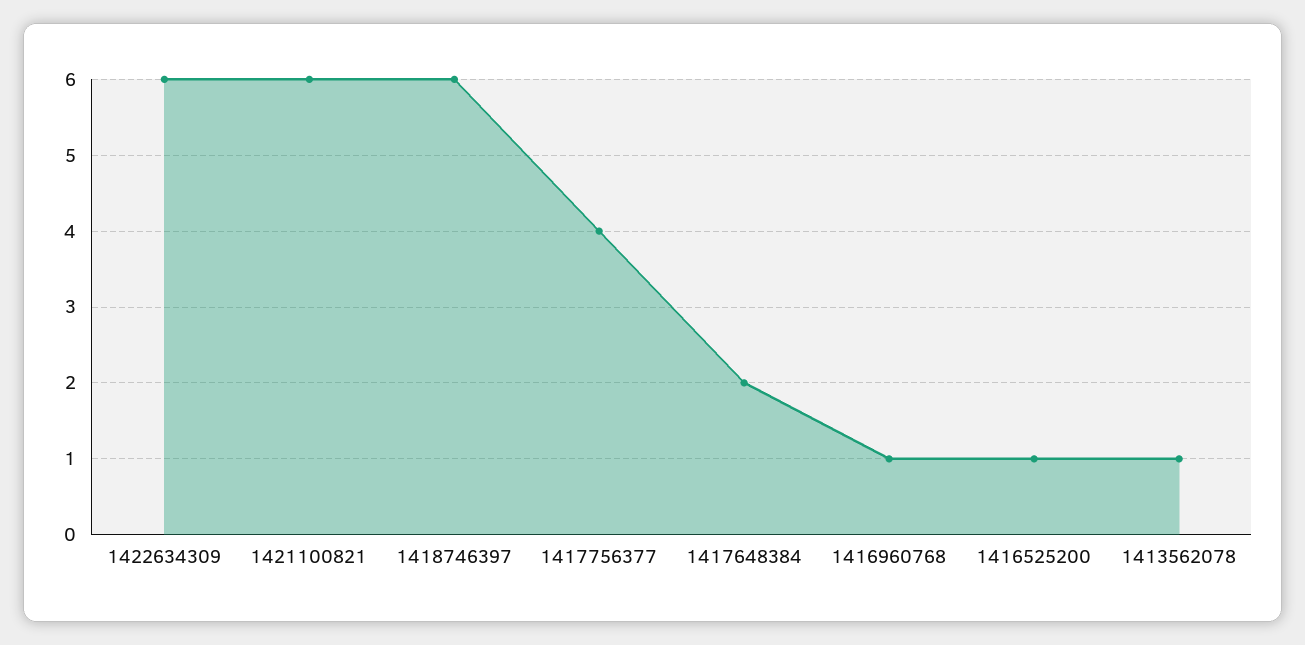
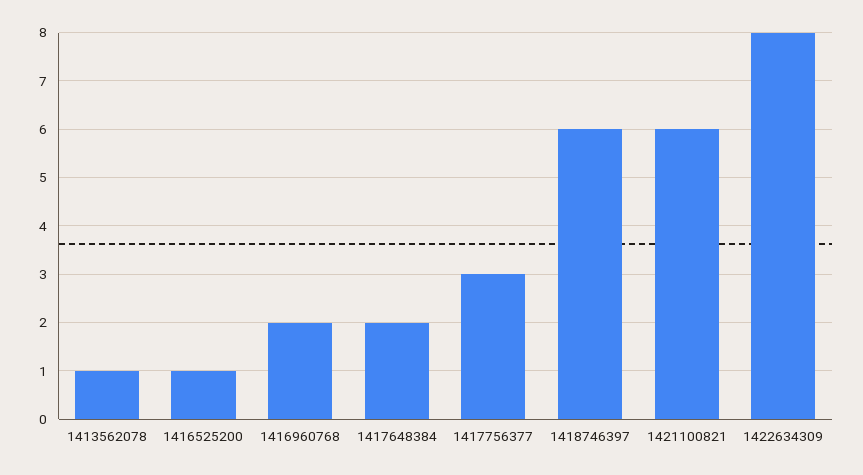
1422634309: 6 -> 8
1417756377: 4 -> 3
1416960768: 1 -> 2

